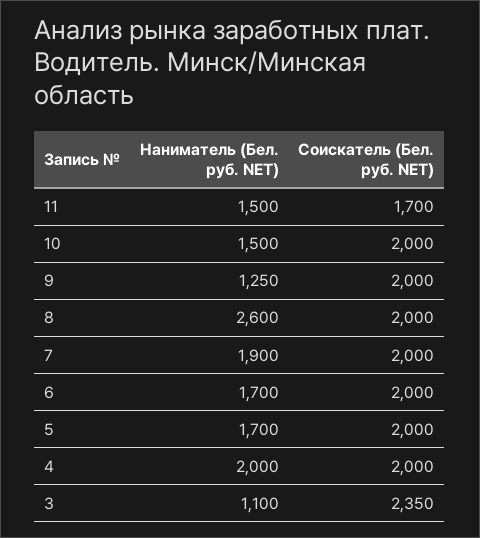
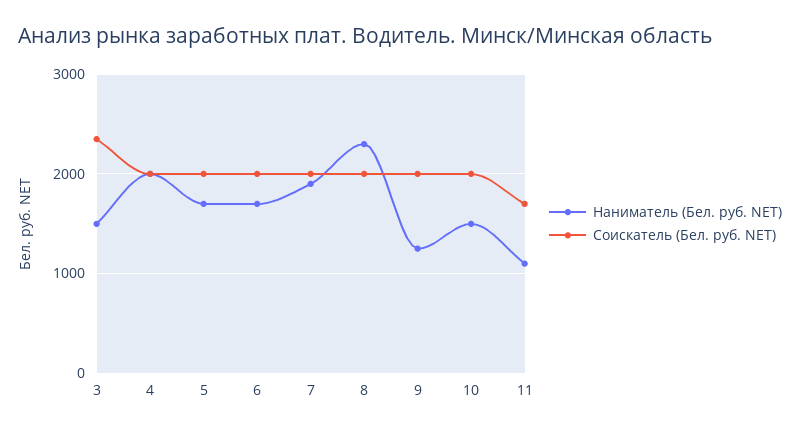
Наниматель (Бел. руб. NET), 11: 1500 -> 1100
Наниматель (Бел. руб. NET), 8: 2600 -> 2300
Наниматель (Бел. руб. NET), 3: 1100 -> 1500

